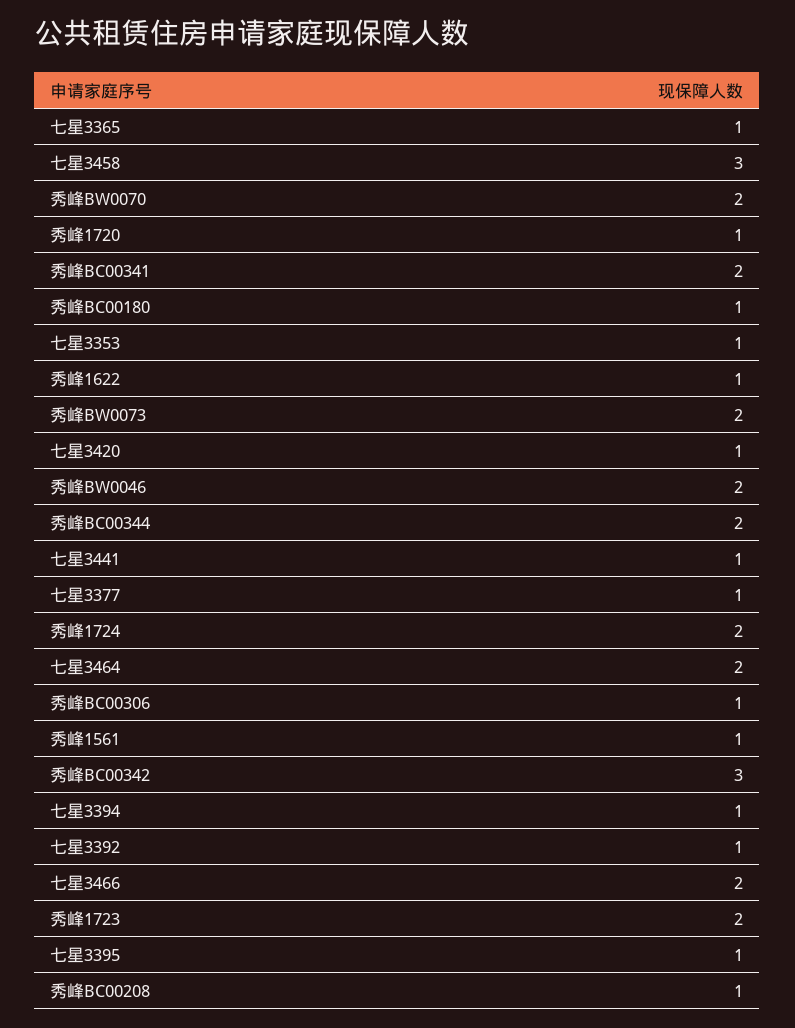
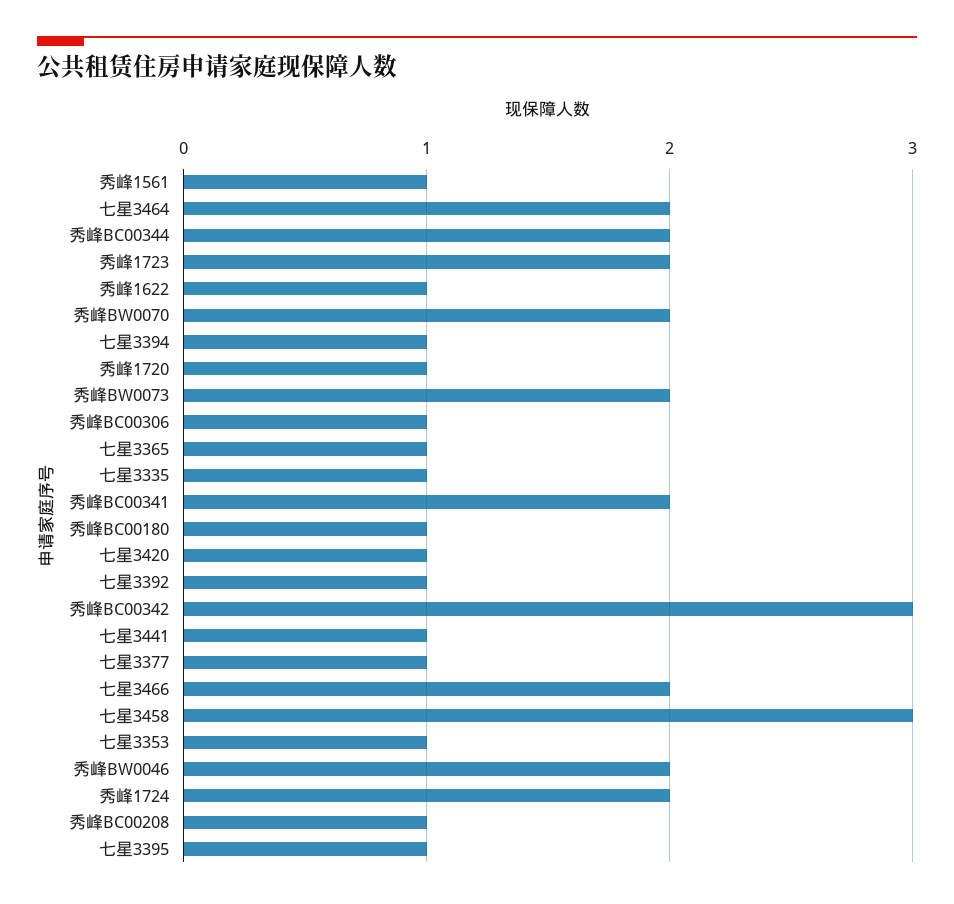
七星3335: none -> 1

